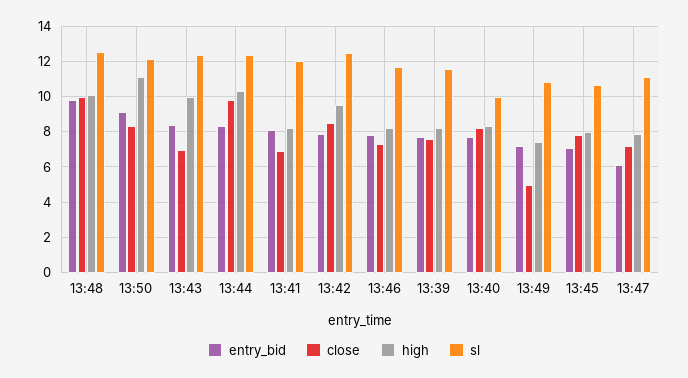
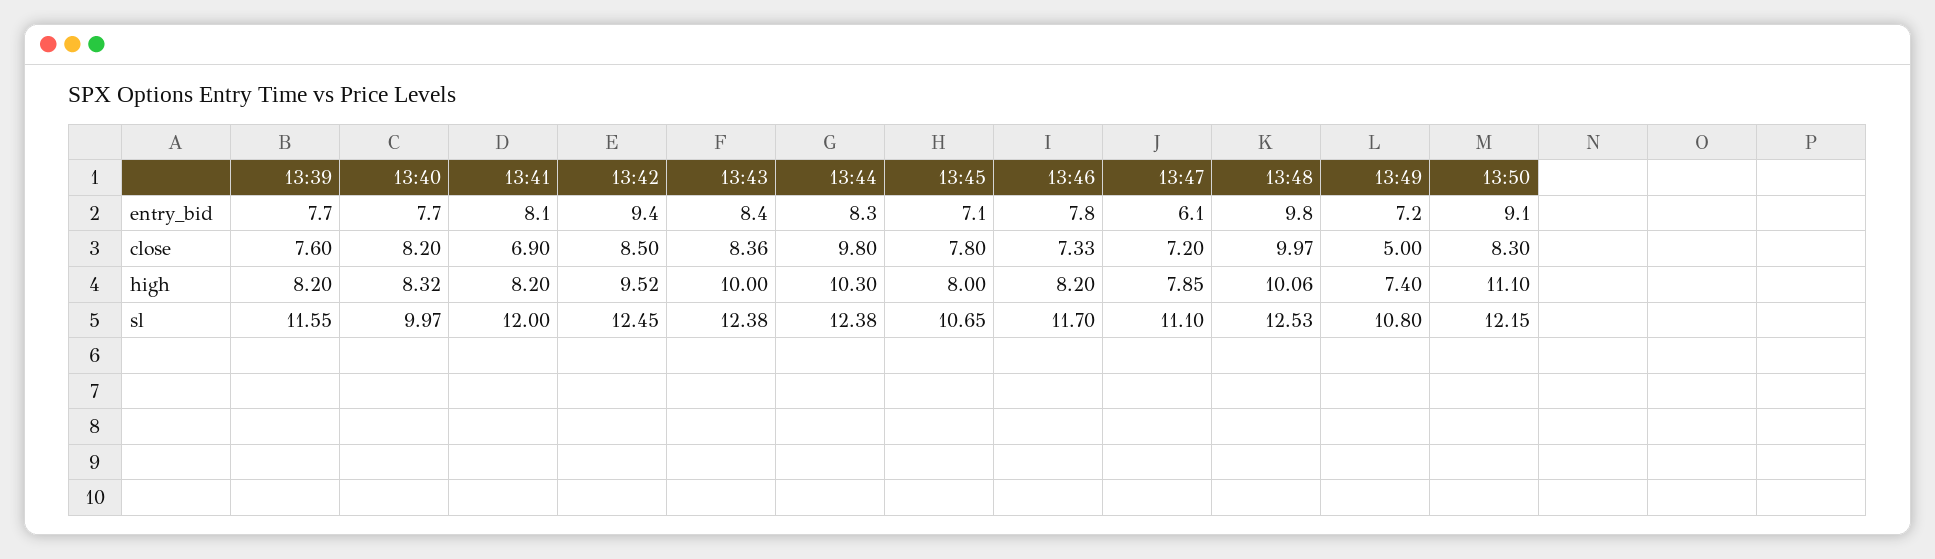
close, 13:43: 7 -> 8.36
entry_bid, 13:42: 8 -> 9.4

